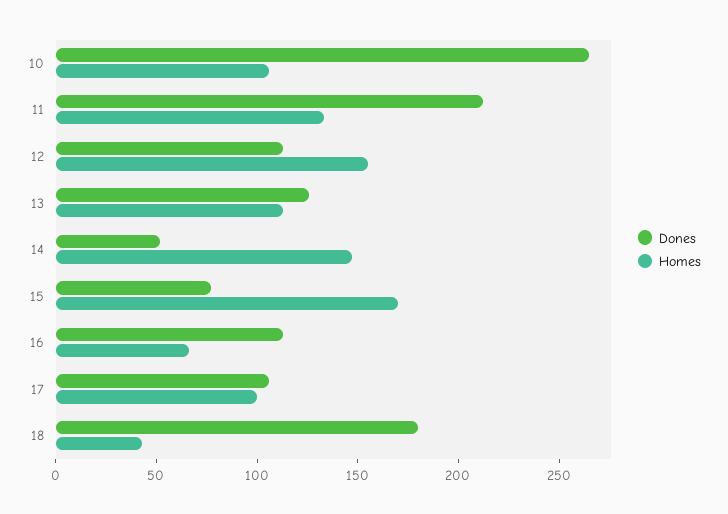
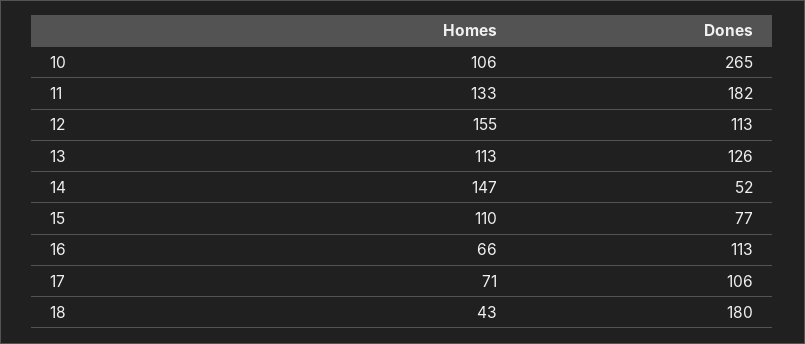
Dones, 11: 210 -> 182
Homes, 15: 170 -> 110
Homes, 17: 100 -> 71

